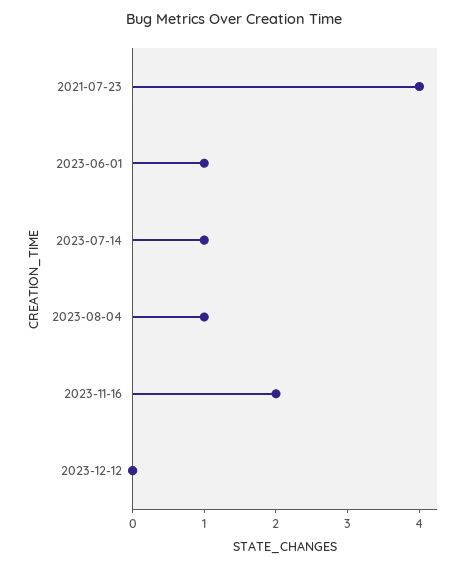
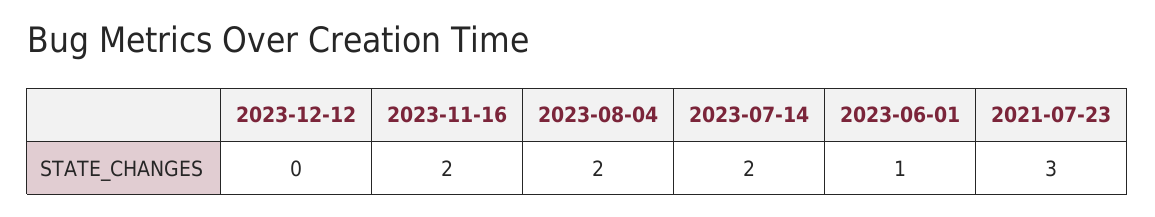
2021-07-23: 4 -> 3
2023-07-14: 1 -> 2
2023-08-04: 1 -> 2

